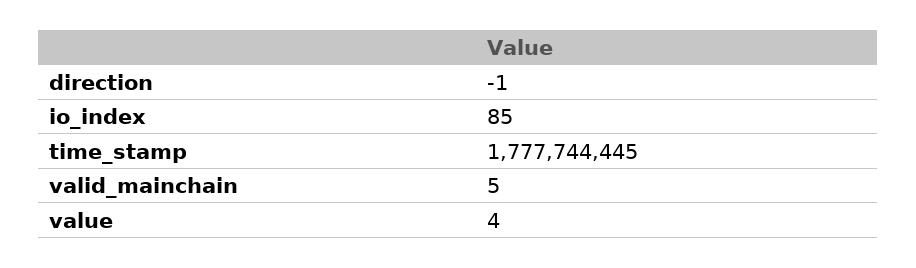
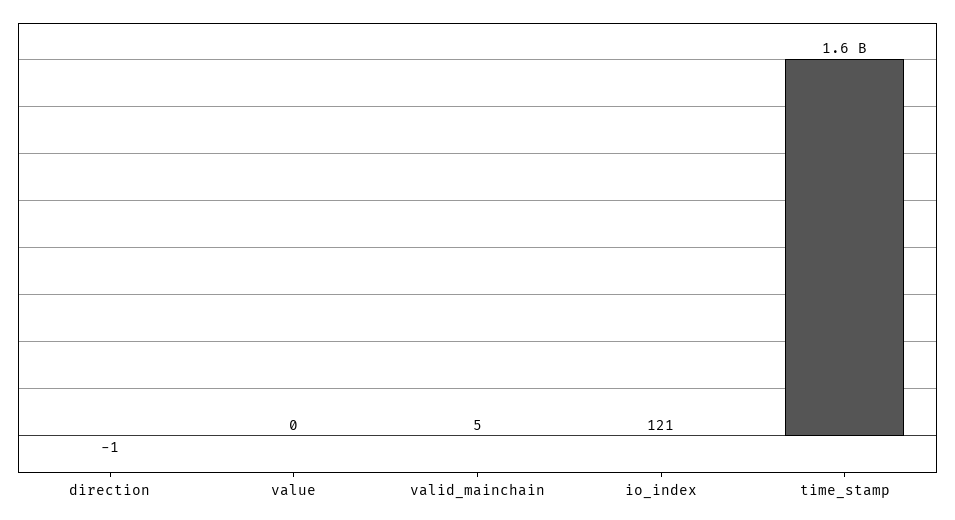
io_index: 85 -> 121
time_stamp: 1777744445 -> 1600000000
value: 4 -> 0

